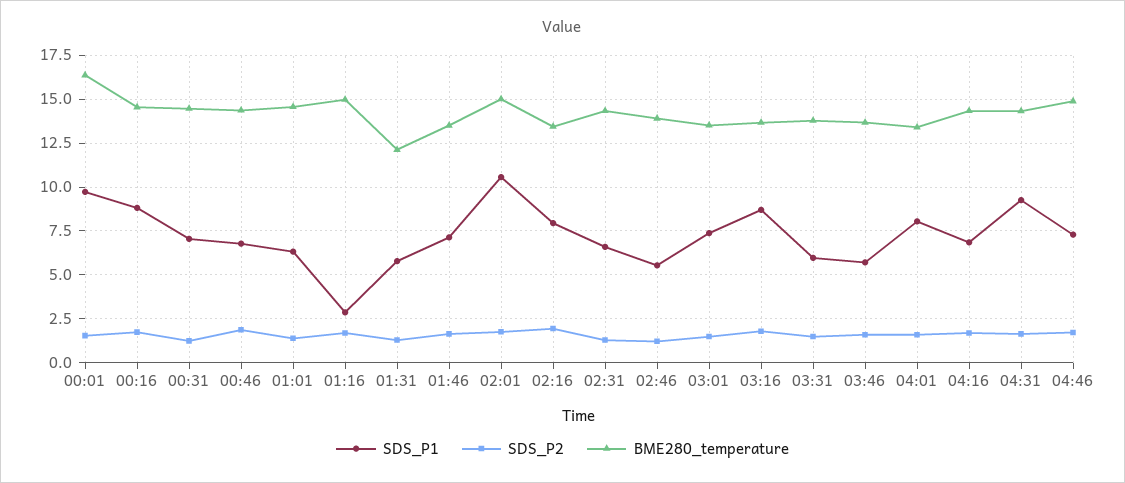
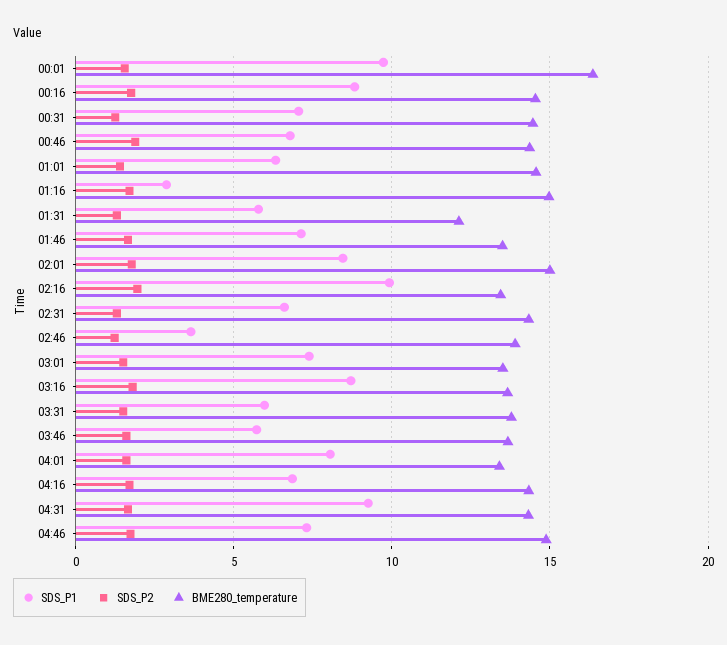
SDS_P1, 02:01: 10.5 -> 8.5
SDS_P1, 02:16: 8 -> 10
SDS_P1, 02:46: 5.5 -> 3.5

